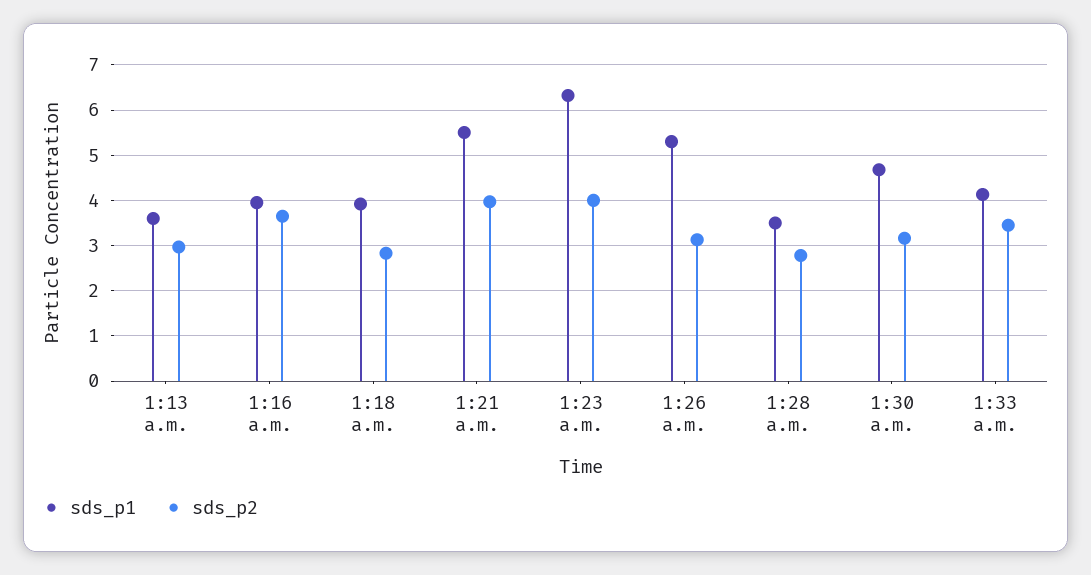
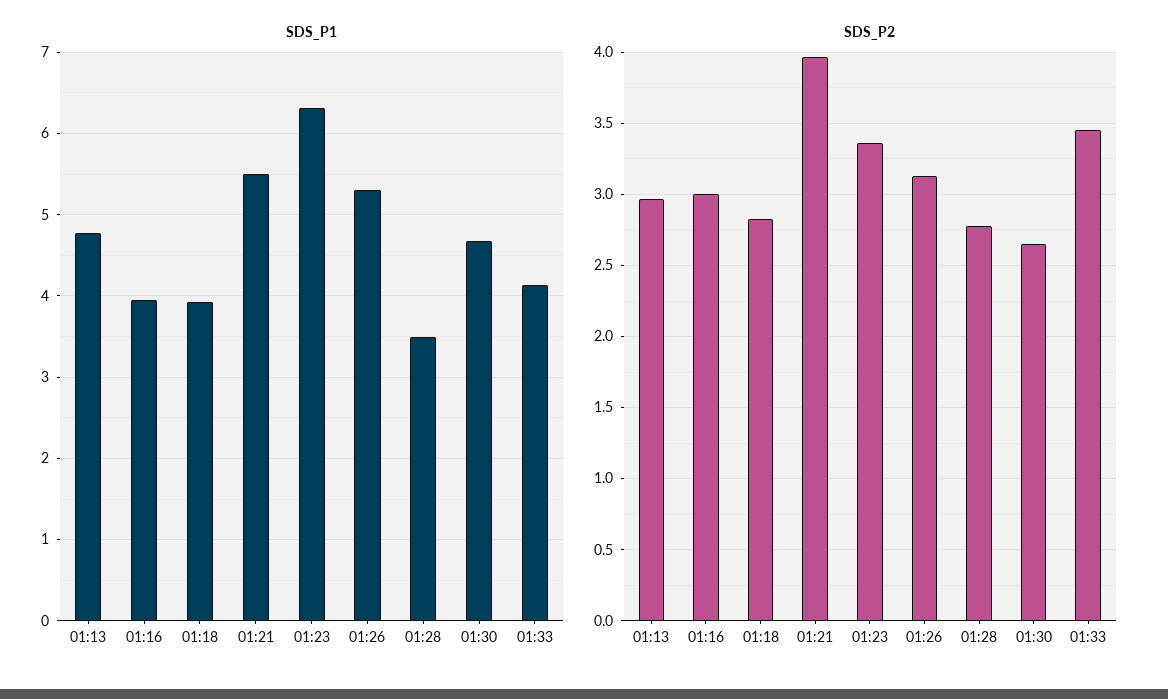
sds_p1, 1:13 a.m.: 3.6 -> 4.8
sds_p2, 1:16 a.m.: 3.6 -> 3
sds_p2, 1:23 a.m.: 4 -> 3.35
sds_p2, 1:30 a.m.: 3.2 -> 2.65

